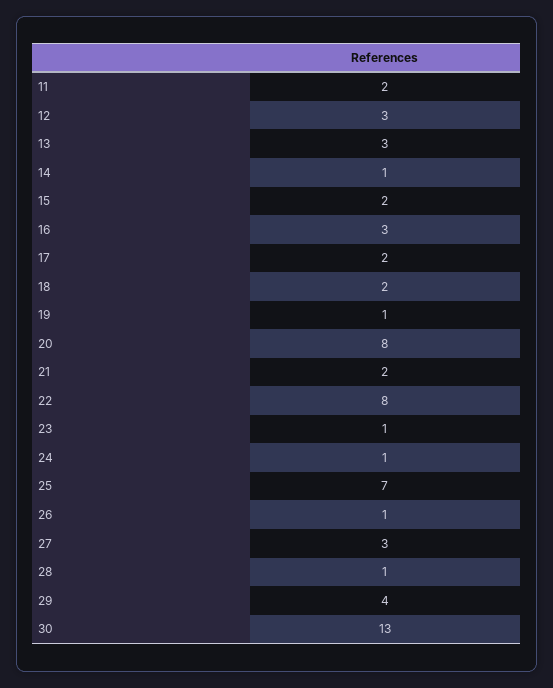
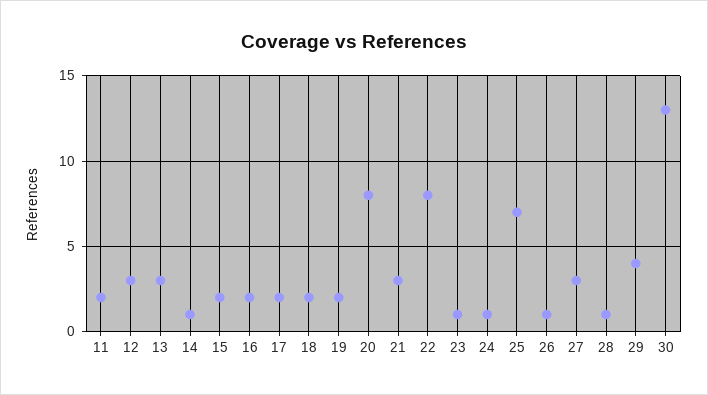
16: 3 -> 2
19: 1 -> 2
21: 2 -> 3

